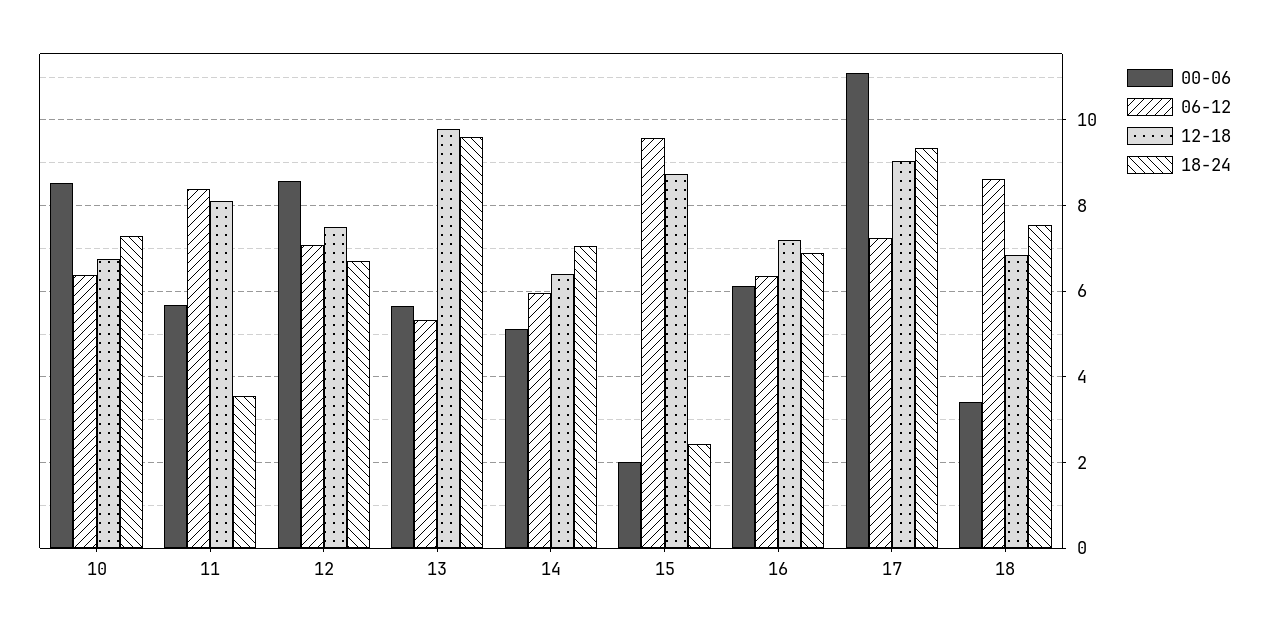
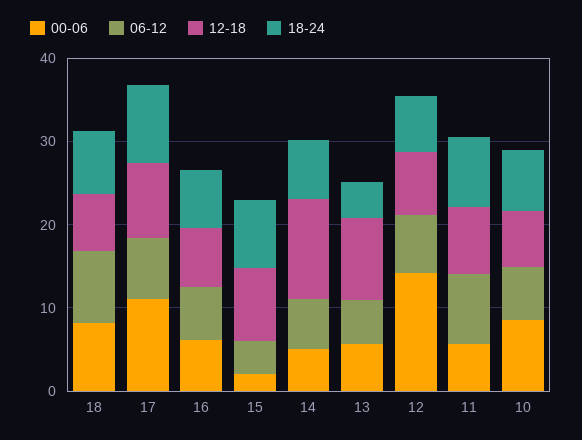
18-24, 11: 3.6 -> 8
00-06, 12: 8.6 -> 14
18-24, 13: 9.6 -> 4
12-18, 14: 6.4 -> 12
06-12, 15: 9.6 -> 4
18-24, 15: 2.4 -> 8
00-06, 18: 3.4 -> 8

